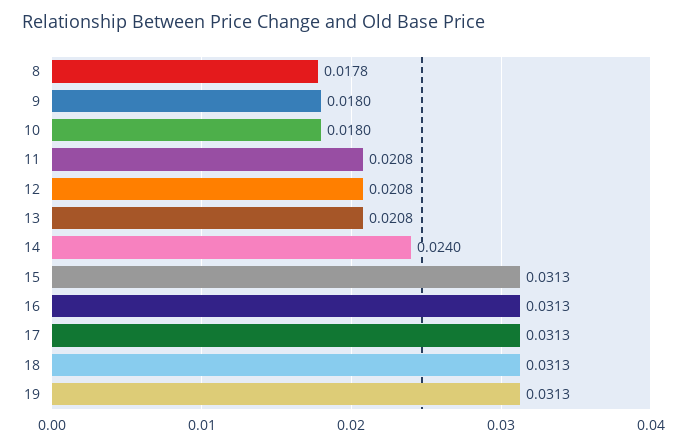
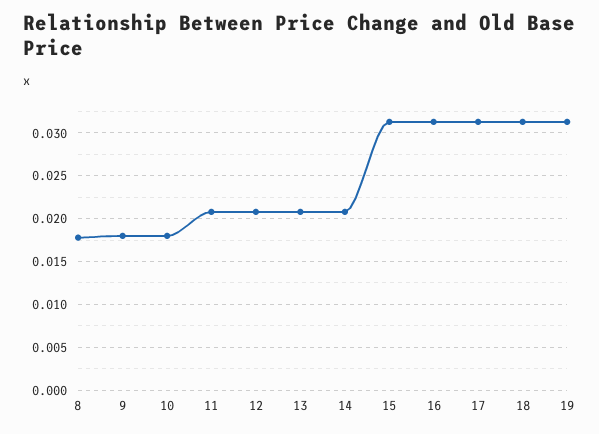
14: 0.024 -> 0.021

